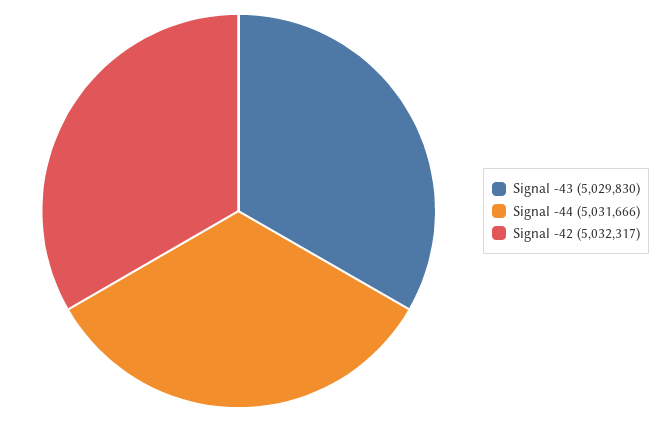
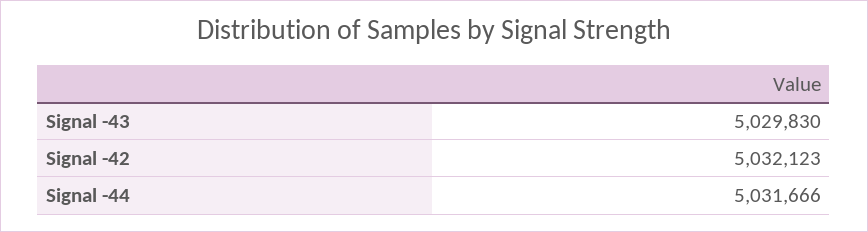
Signal -42: 5032317 -> 5032123

